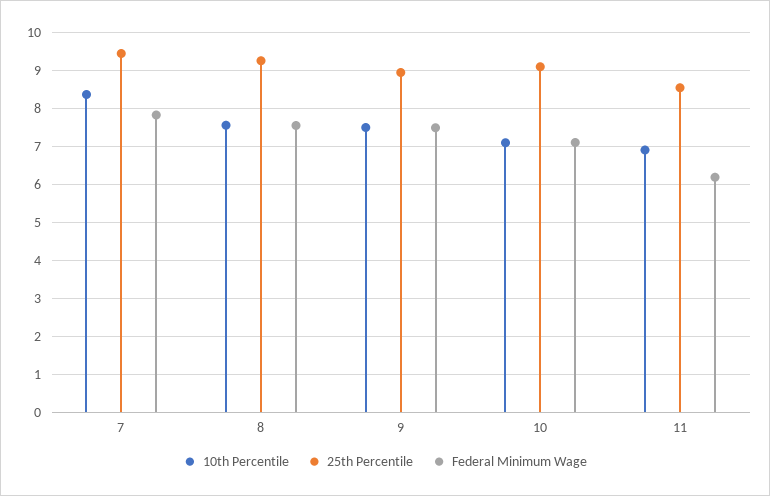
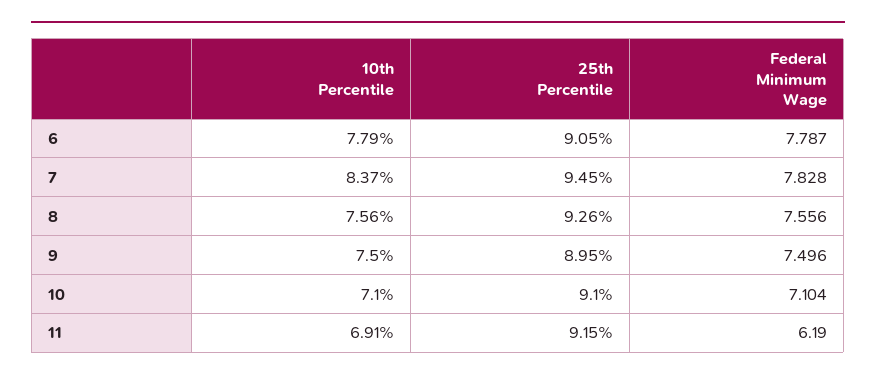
25th Percentile, 11: 8.6 -> 9.15
10th Percentile, 6: none -> 7.79
25th Percentile, 6: none -> 9.05
Federal Minimum Wage, 6: none -> 7.787

